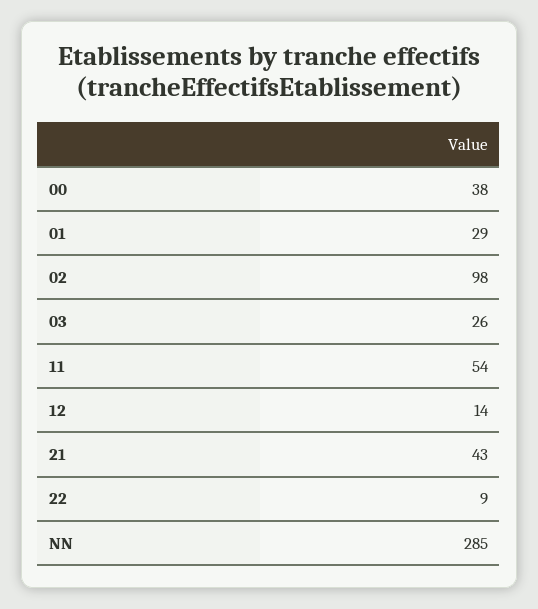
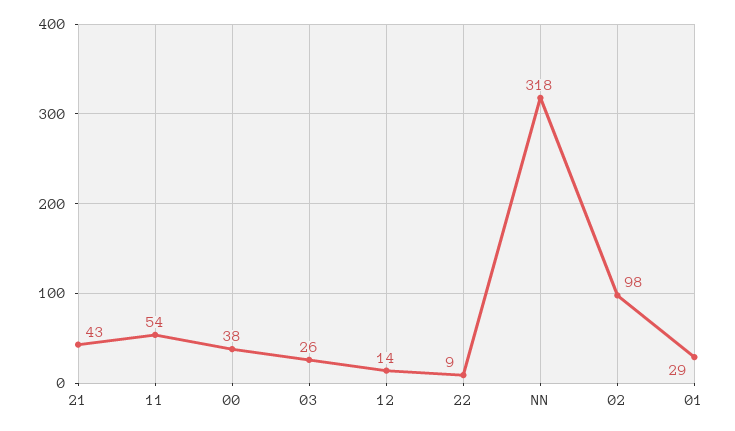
NN: 285 -> 318

